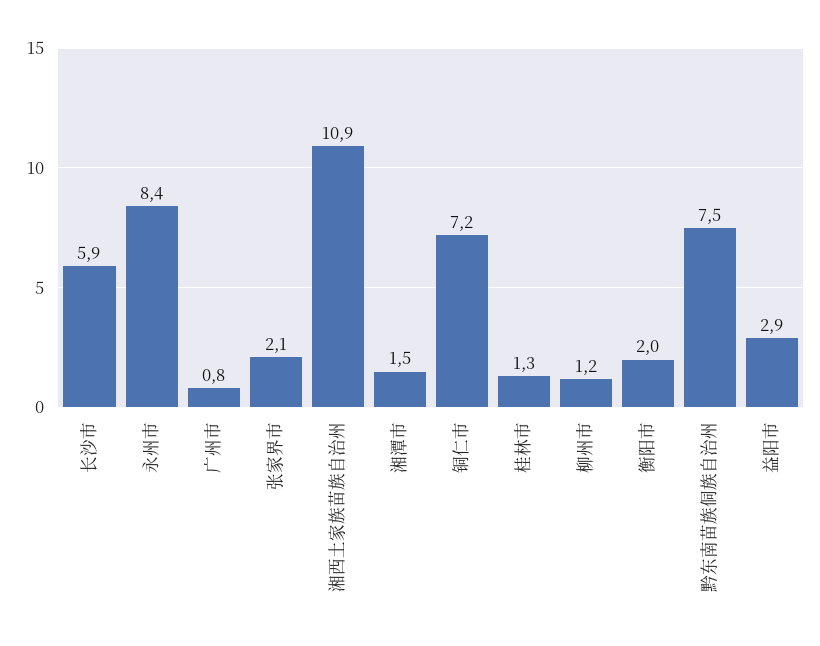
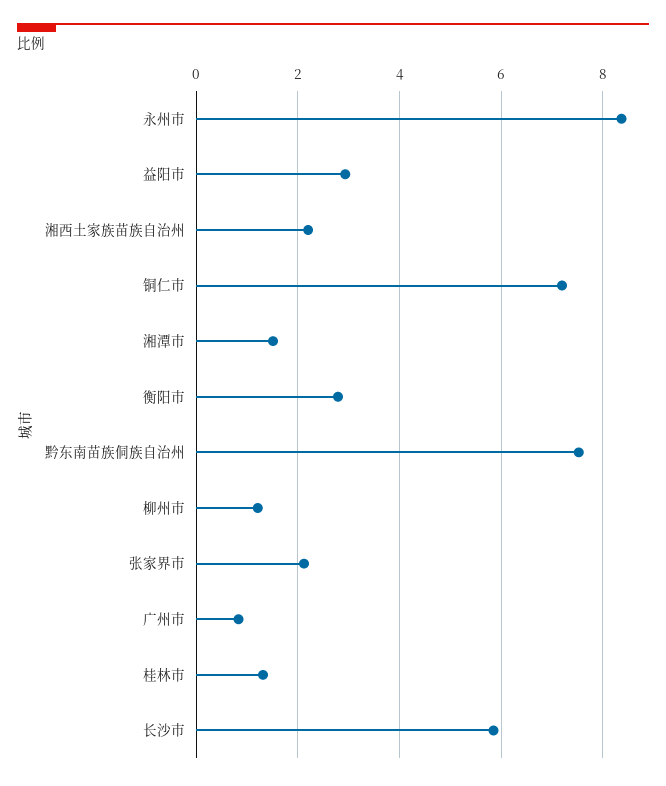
湘西土家族苗族自治州: 10.9 -> 2.2
衡阳市: 2 -> 2.8

